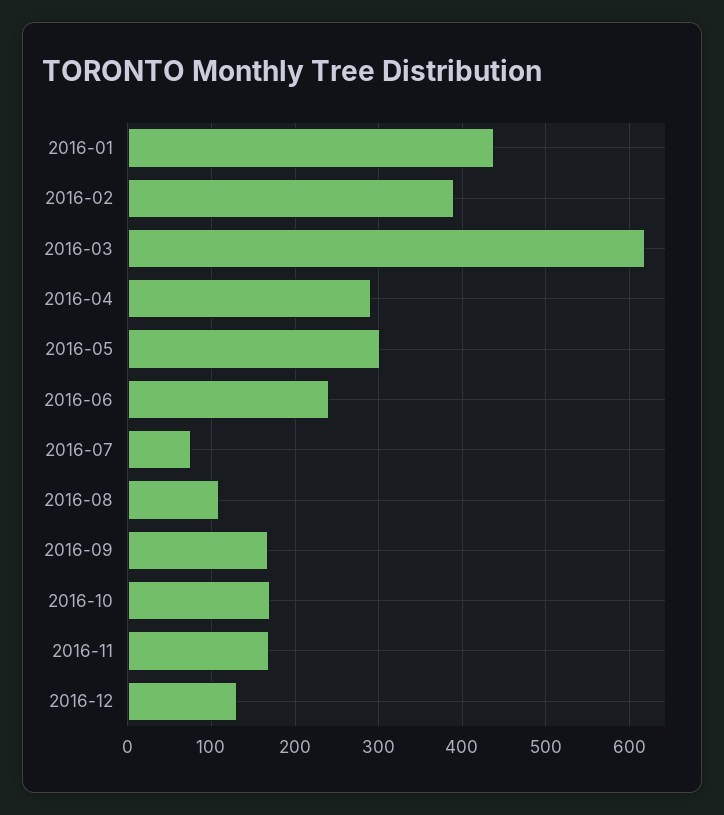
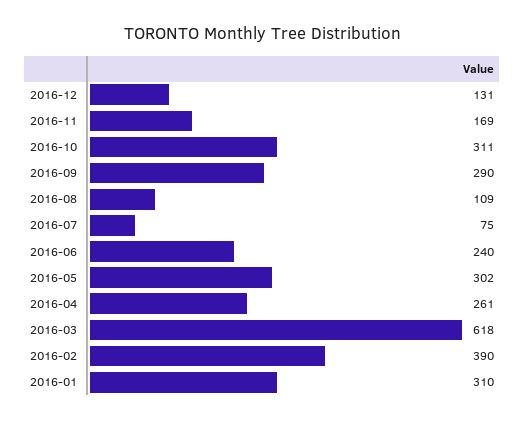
2016-01: 440 -> 310
2016-04: 290 -> 261
2016-09: 170 -> 290
2016-10: 170 -> 311

